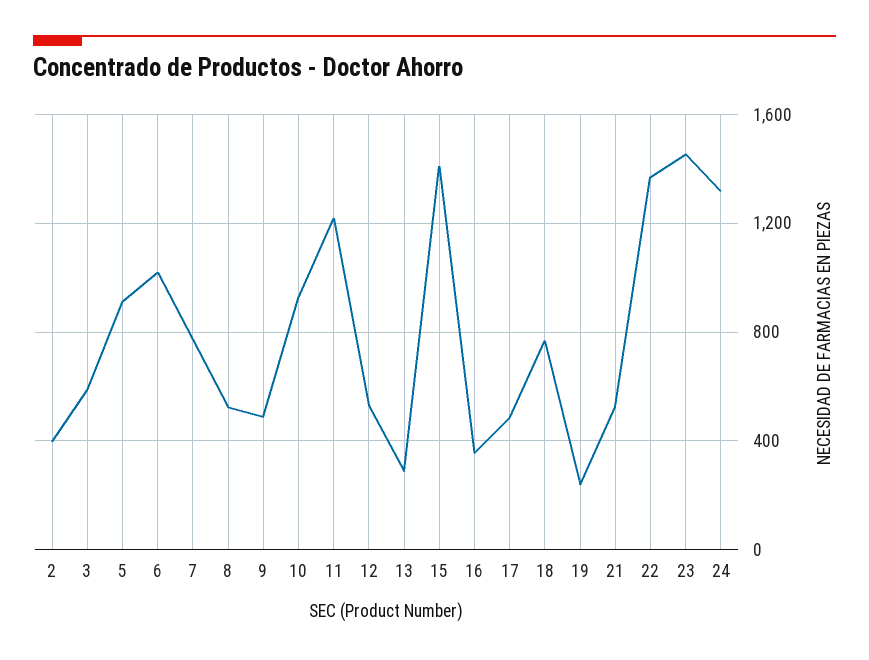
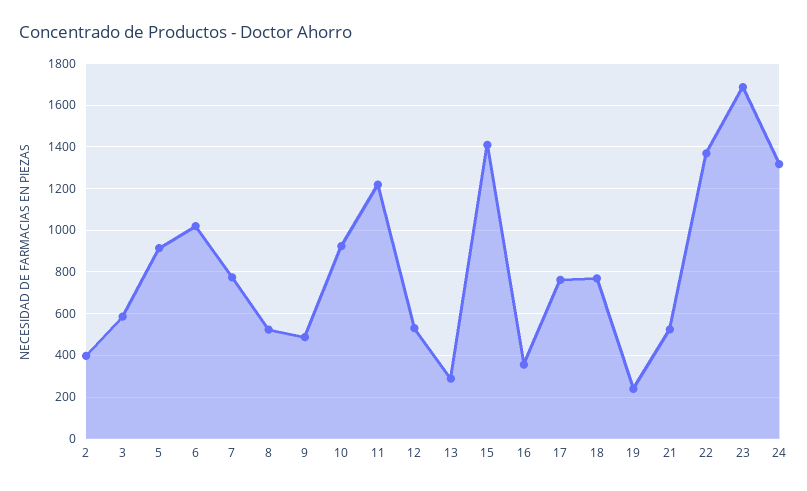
17: 500 -> 750
23: 1450 -> 1700

